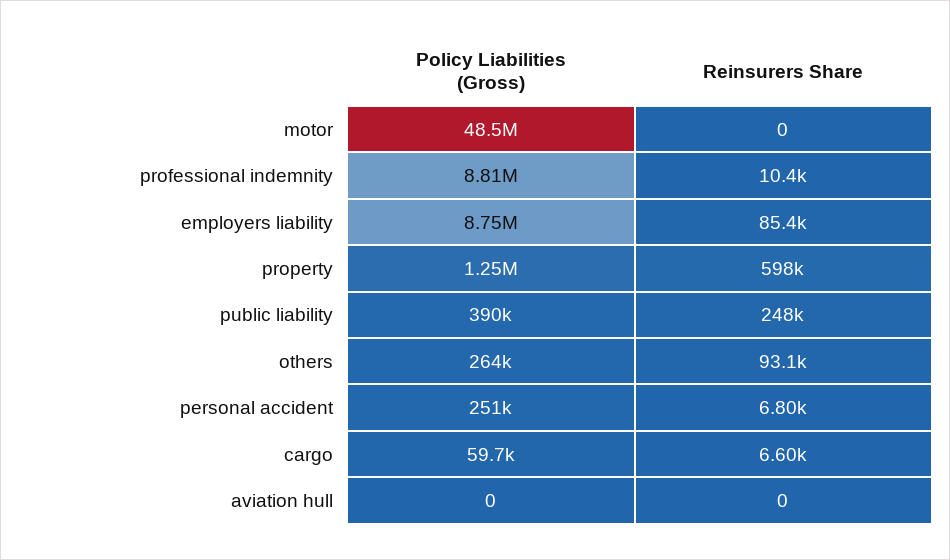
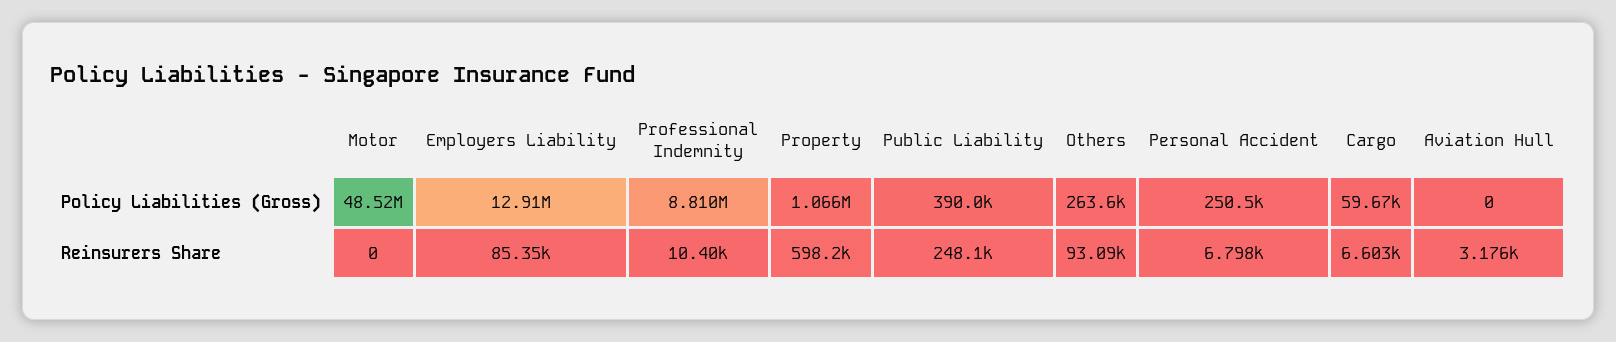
Policy Liabilities (Gross), employers liability: 8750000 -> 12910000
Policy Liabilities (Gross), property: 1250000 -> 1066000
Reinsurers Share, aviation hull: 0 -> 3176

